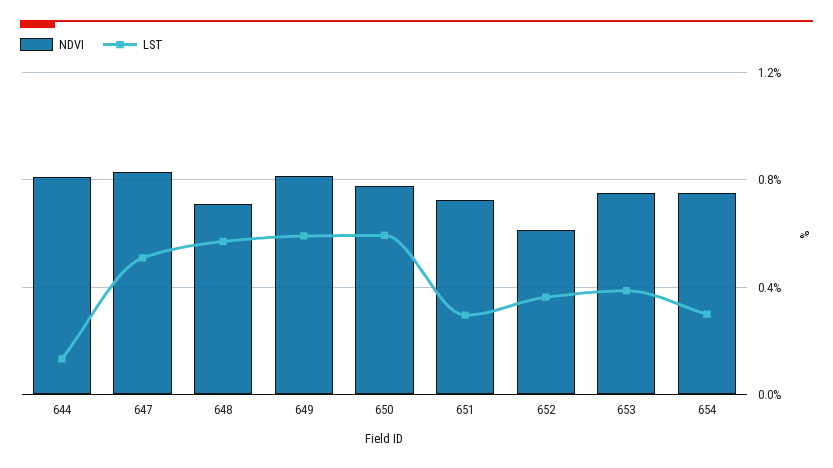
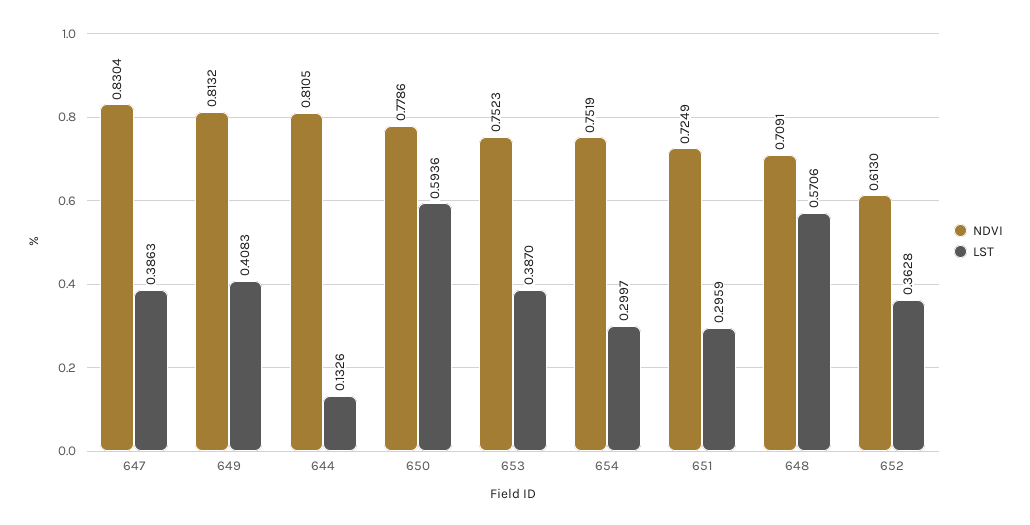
LST, 647: 0.5 -> 0.3863
LST, 649: 0.6 -> 0.4083

